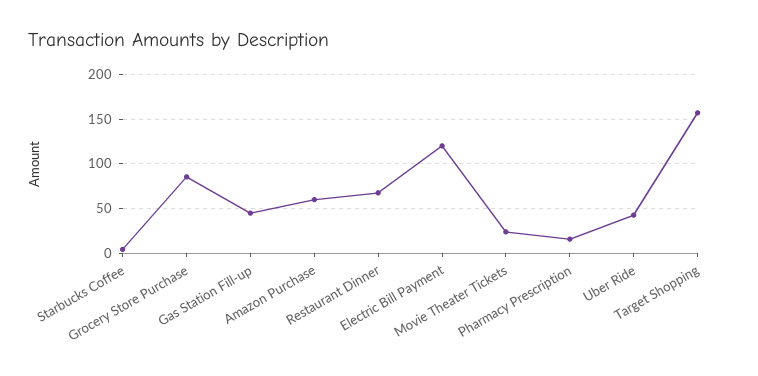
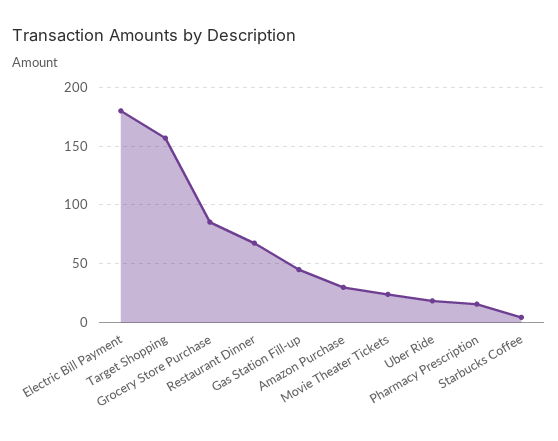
Amazon Purchase: 60 -> 30
Electric Bill Payment: 120 -> 180
Uber Ride: 40 -> 20

